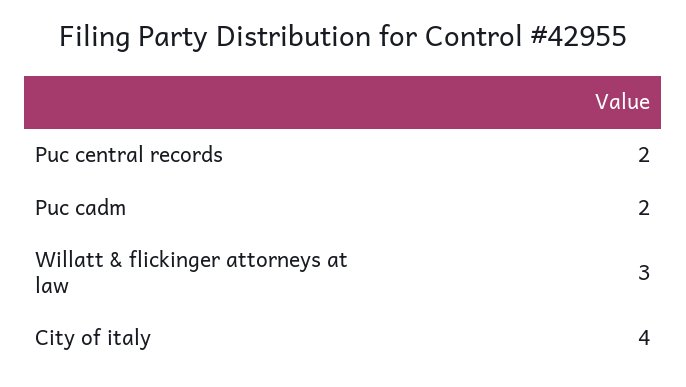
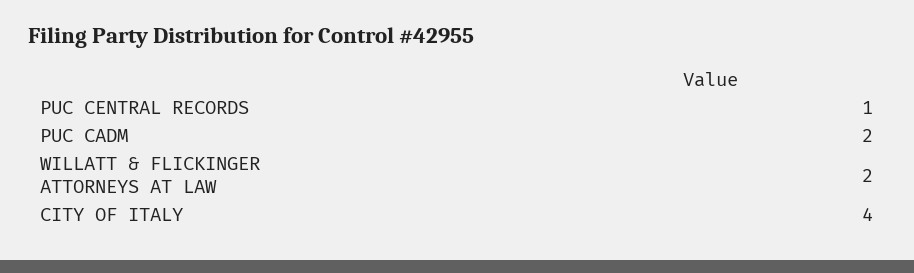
Puc central records: 2 -> 1
Willatt & flickinger attorneys at law: 3 -> 2

